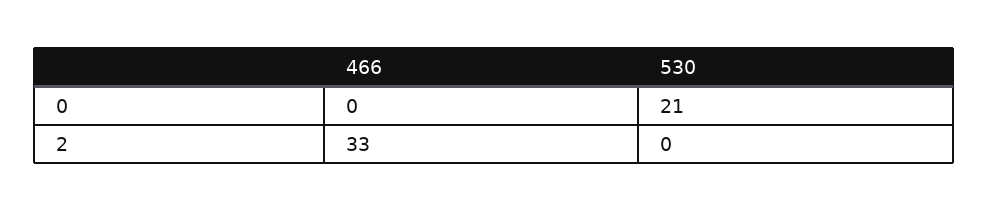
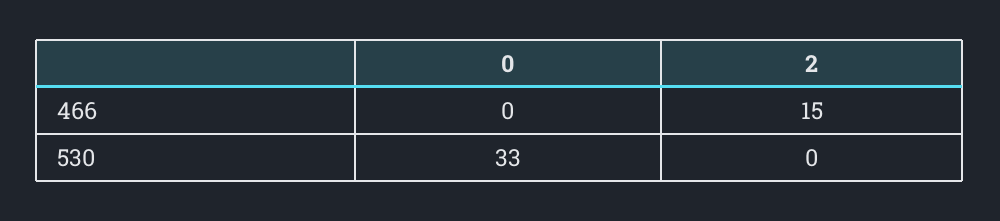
530, 0: 21 -> 33
466, 2: 33 -> 15

